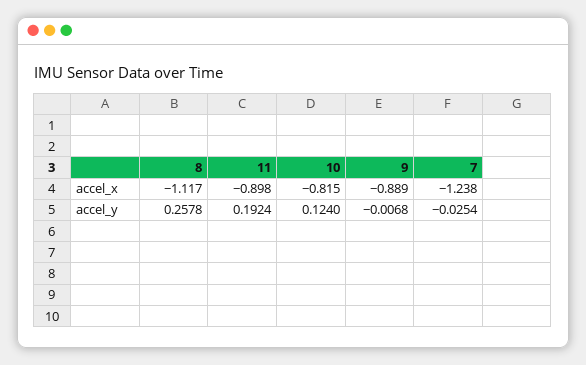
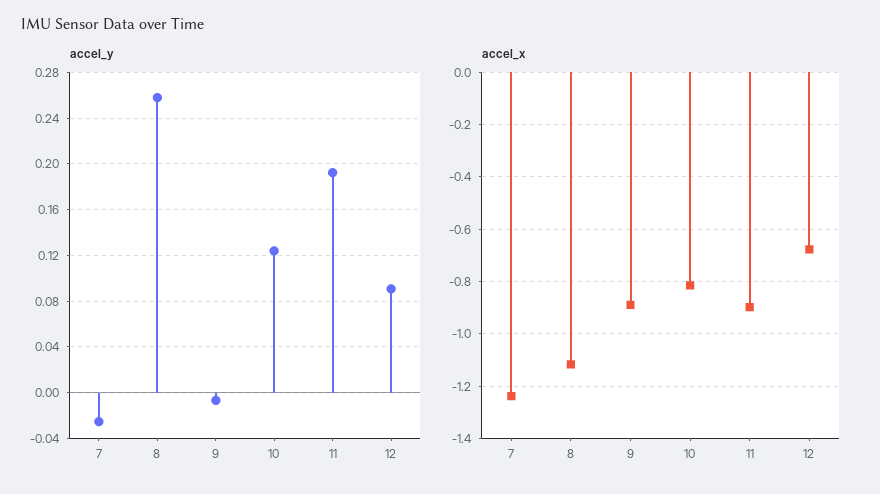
accel_y, 12: none -> 0.09
accel_x, 12: none -> -0.675

